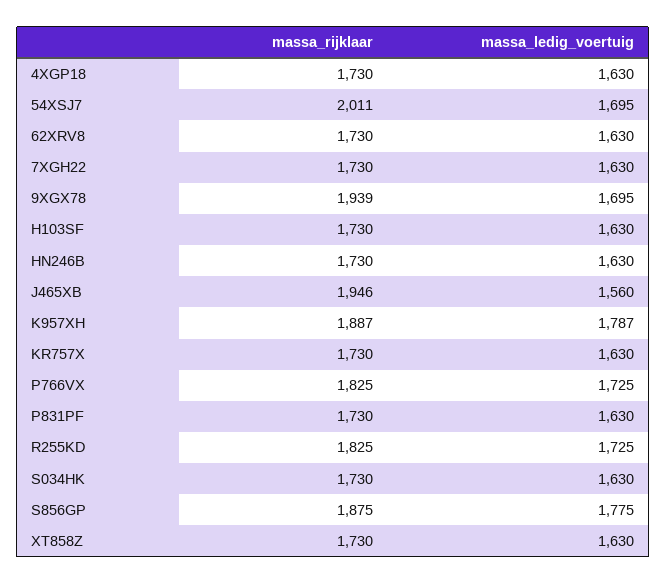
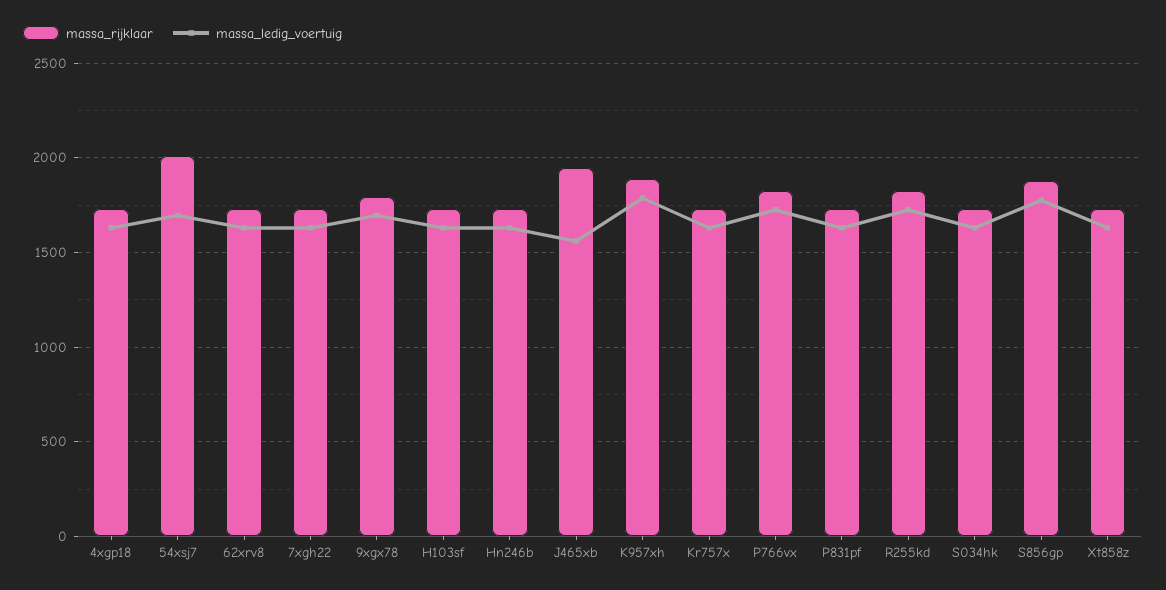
massa_rijklaar, 9XGX78: 1939 -> 1800

